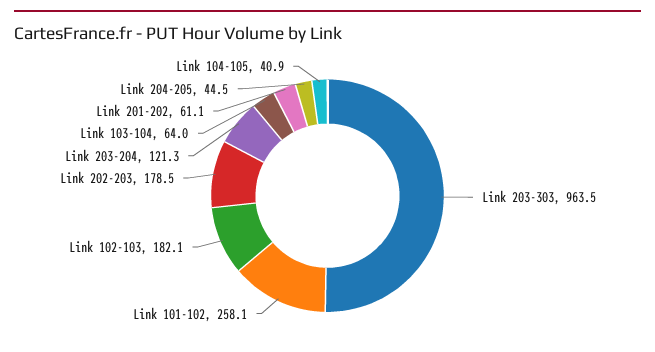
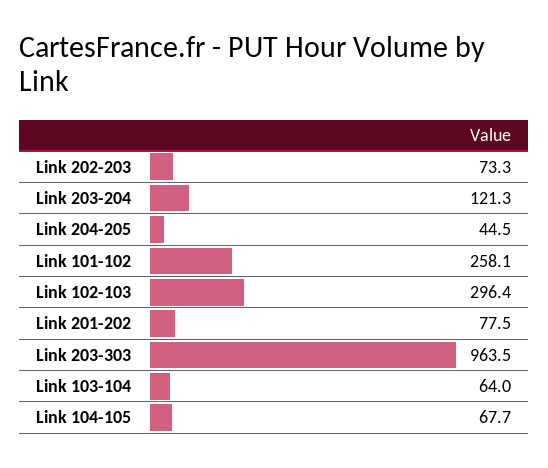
Link 102-103: 182.1 -> 296.4
Link 202-203: 178.5 -> 73.3
Link 201-202: 61.1 -> 77.5
Link 104-105: 40.9 -> 67.7

